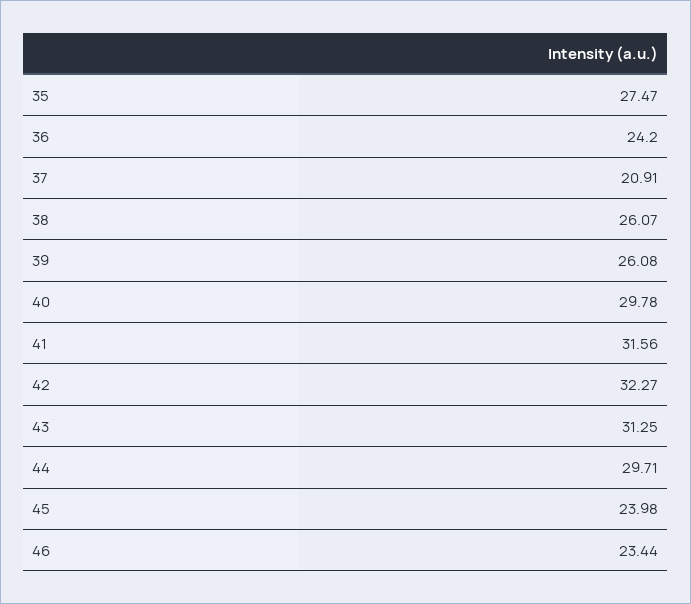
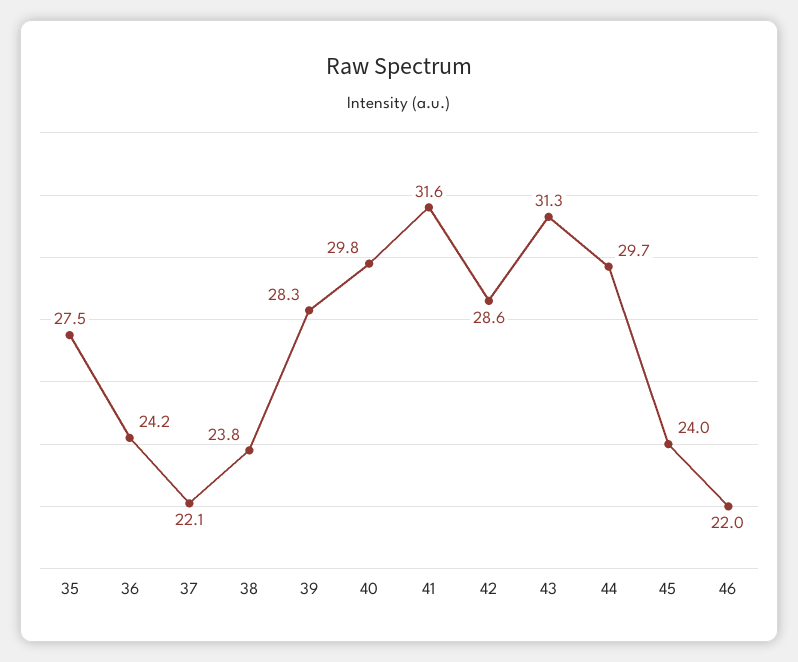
37: 20.91 -> 22.1
38: 26.07 -> 23.8
39: 26.08 -> 28.3
42: 32.27 -> 28.6
46: 23.44 -> 22

